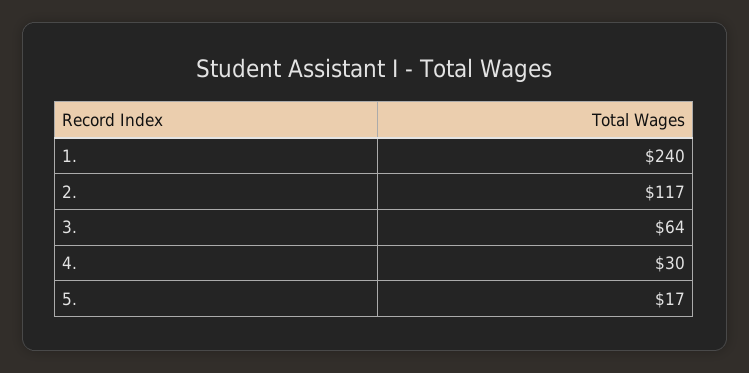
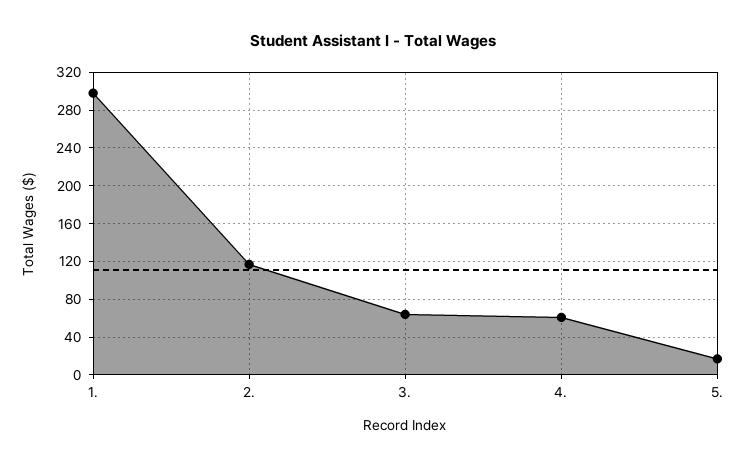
1.: 240 -> 300
4.: 30 -> 60

